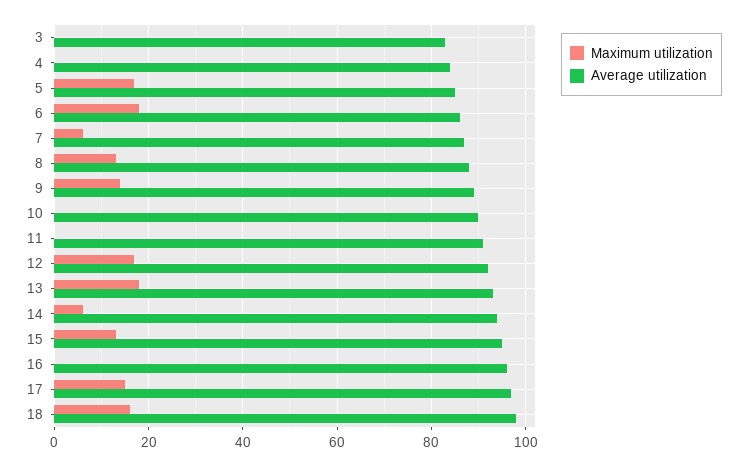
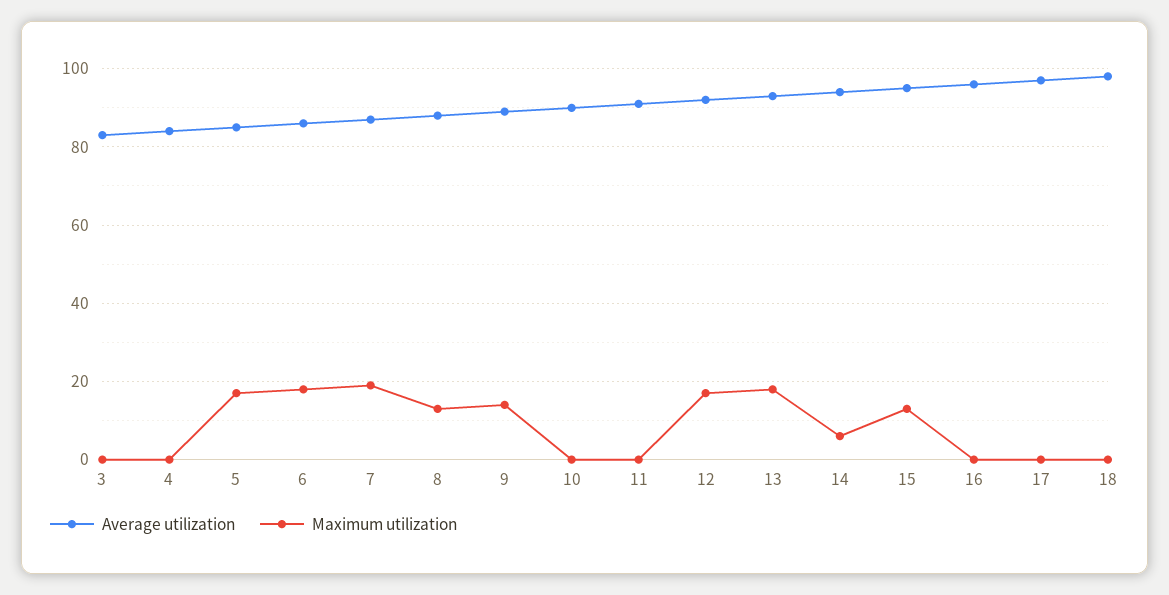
Maximum utilization, 7: 5 -> 20
Maximum utilization, 17: 15 -> 0
Maximum utilization, 18: 15 -> 0

